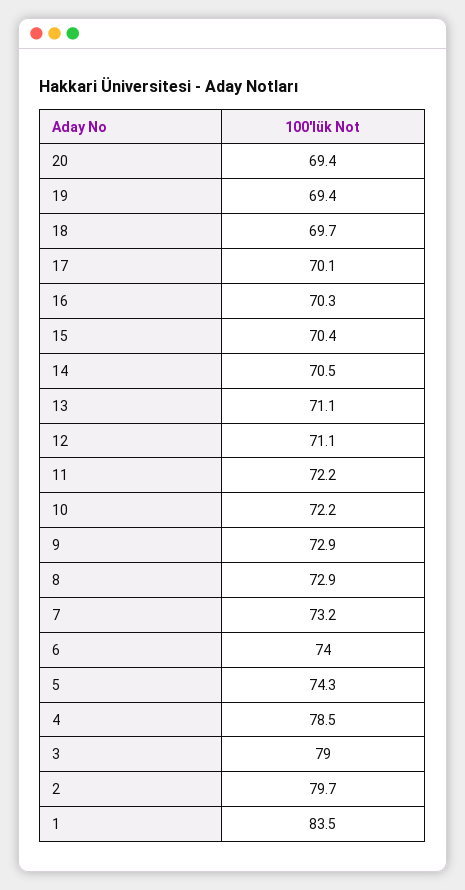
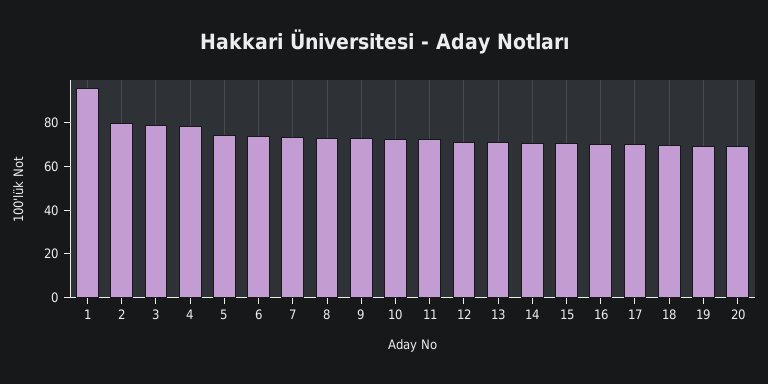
1: 83.5 -> 95

